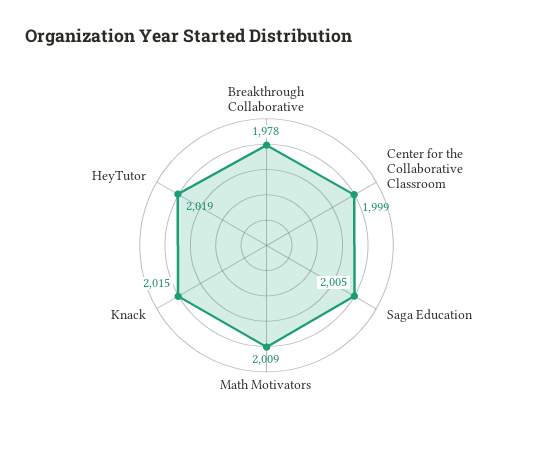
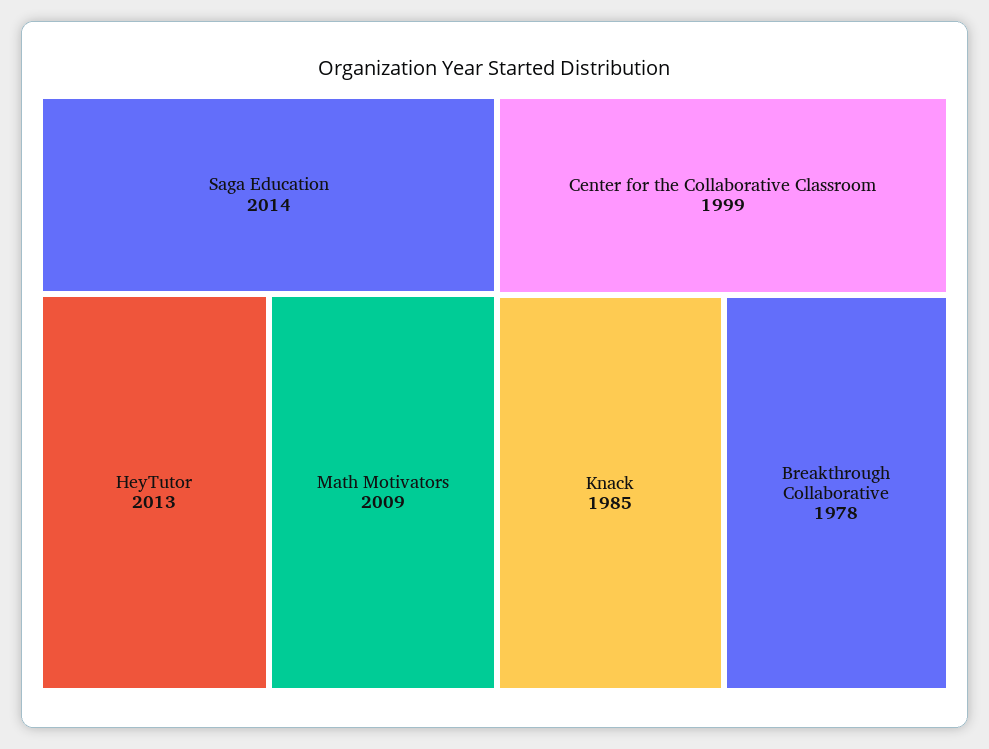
Saga Education: 2005 -> 2014
Knack: 2015 -> 1985
HeyTutor: 2019 -> 2013

